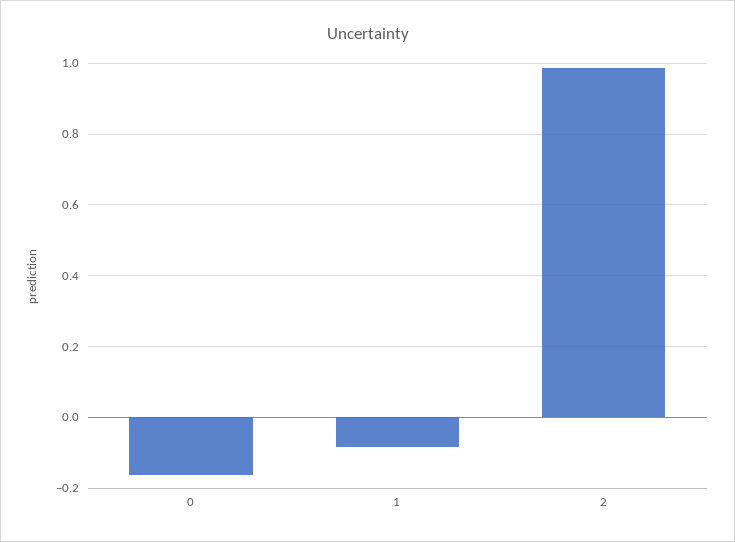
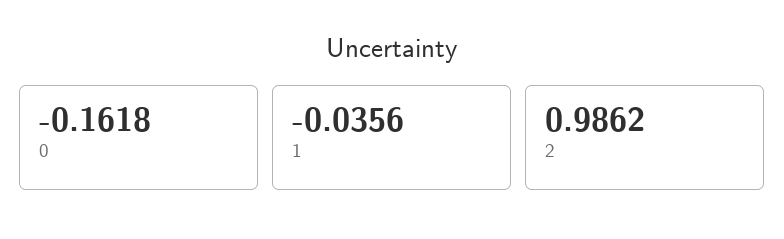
1: -0.08 -> -0.0356

